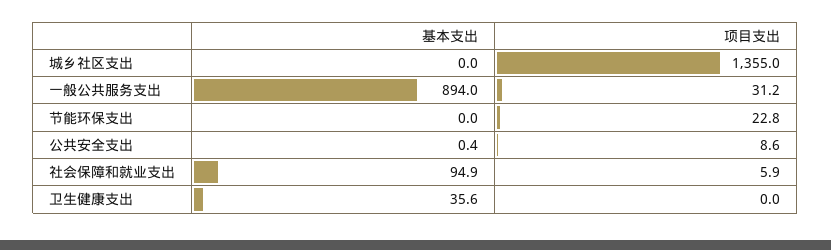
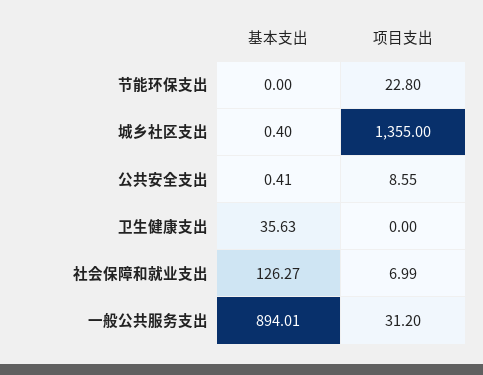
基本支出, 城乡社区支出: 0 -> 0.4
基本支出, 社会保障和就业支出: 94.9 -> 126.27
项目支出, 社会保障和就业支出: 5.9 -> 6.99

